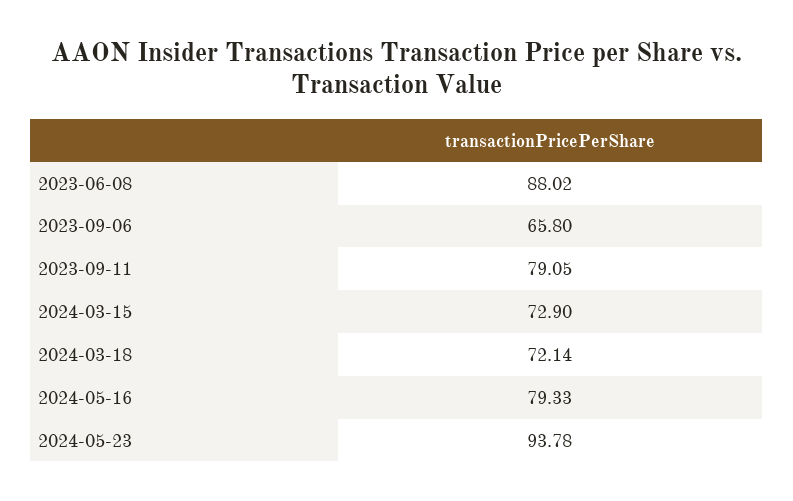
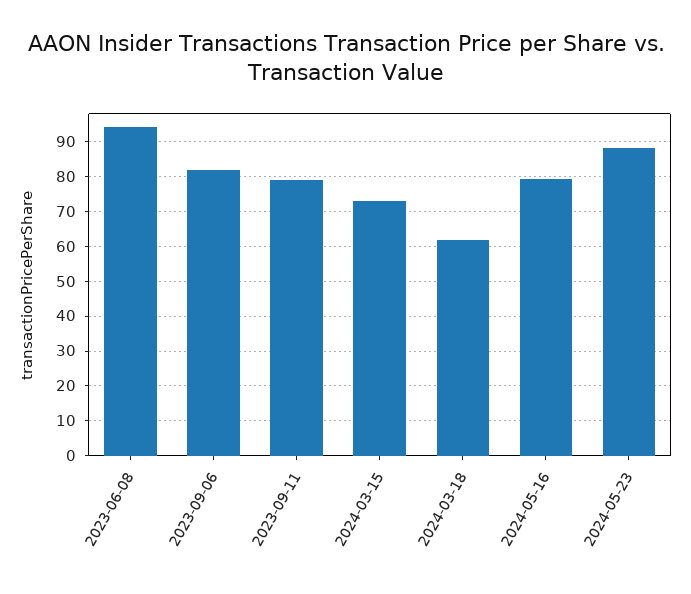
2023-06-08: 88.02 -> 94
2023-09-06: 65.8 -> 82
2024-03-18: 72.14 -> 62
2024-05-23: 93.78 -> 88

